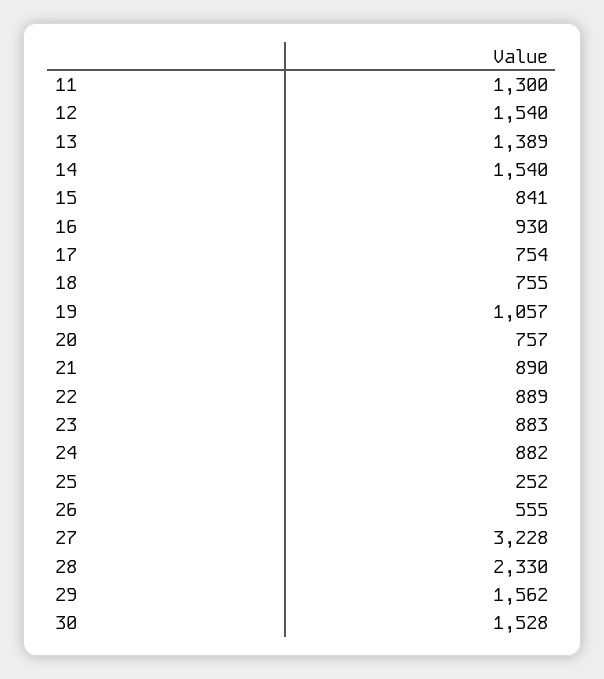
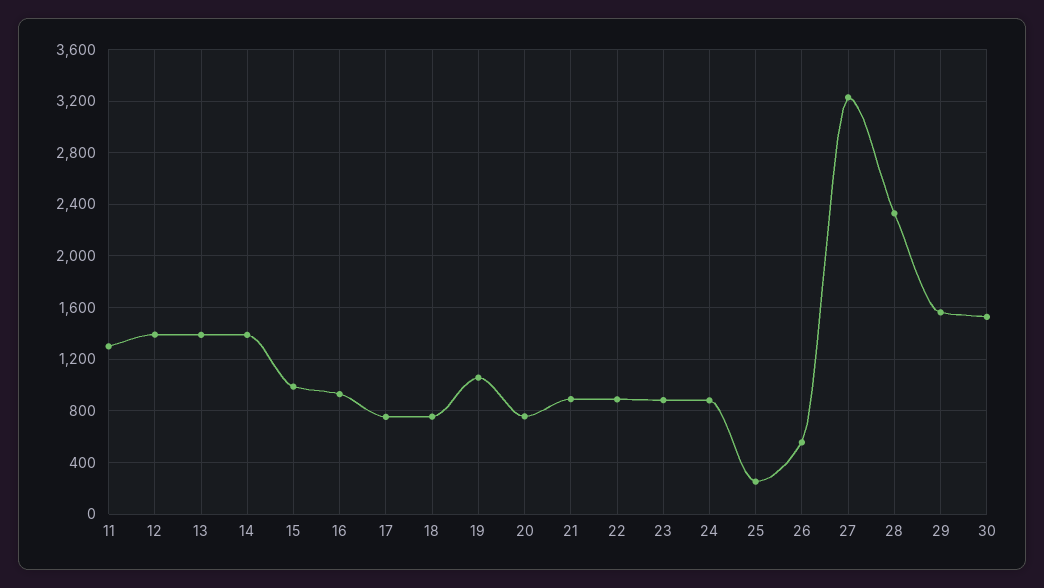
12: 1540 -> 1400
14: 1540 -> 1400
15: 841 -> 1000

